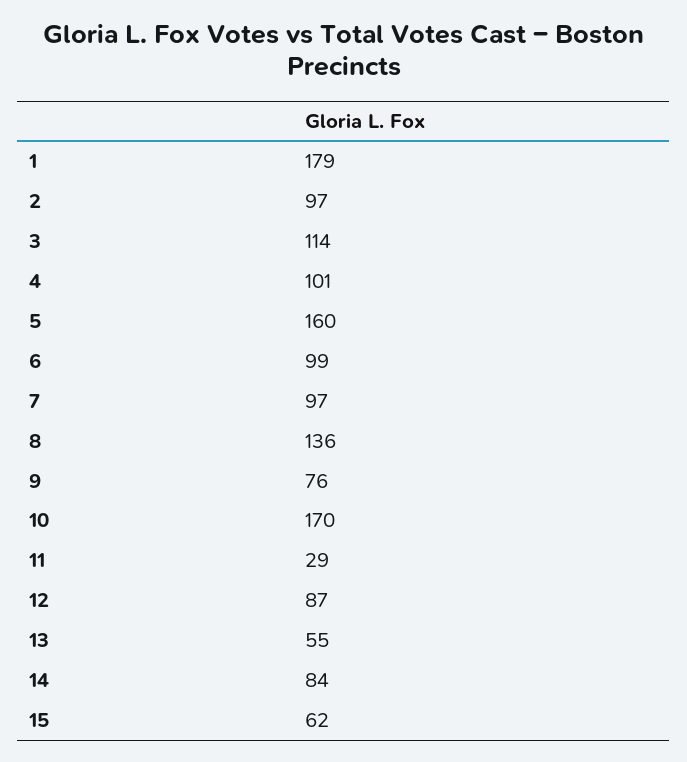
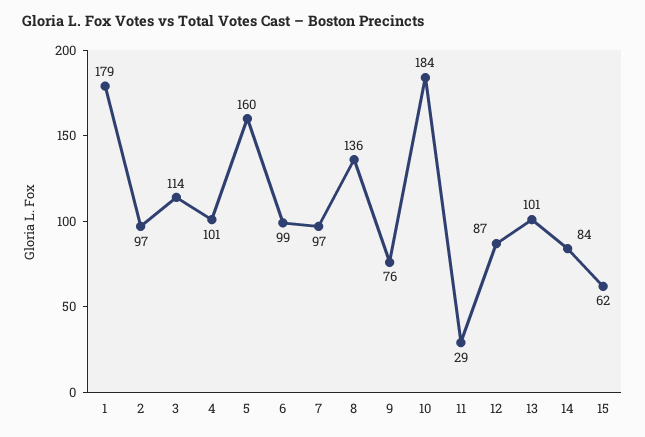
10: 170 -> 184
13: 55 -> 101

